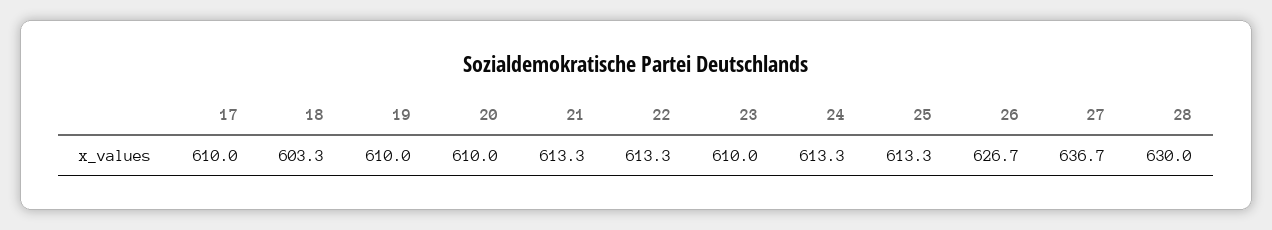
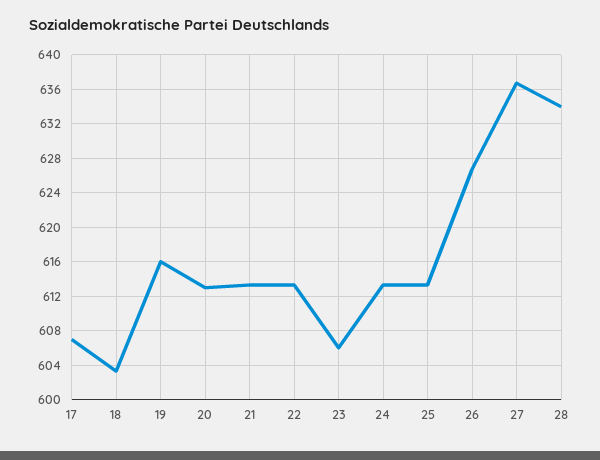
17: 610 -> 607
19: 610 -> 616
20: 610 -> 613
23: 610 -> 606
28: 630 -> 634

